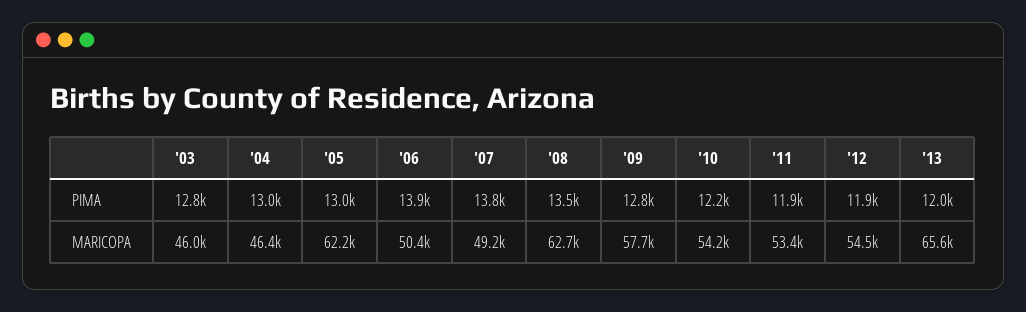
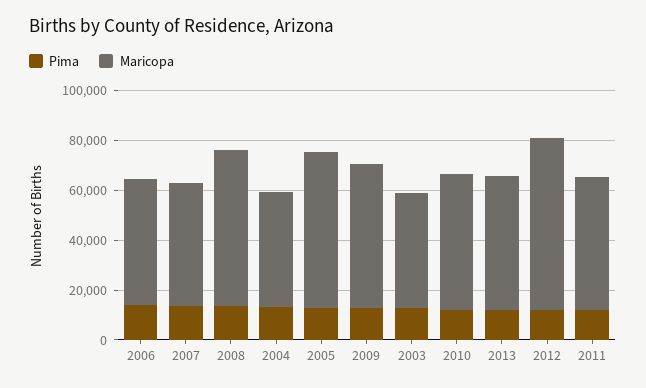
MARICOPA, '12: 54500 -> 70000
MARICOPA, '13: 65600 -> 55000

